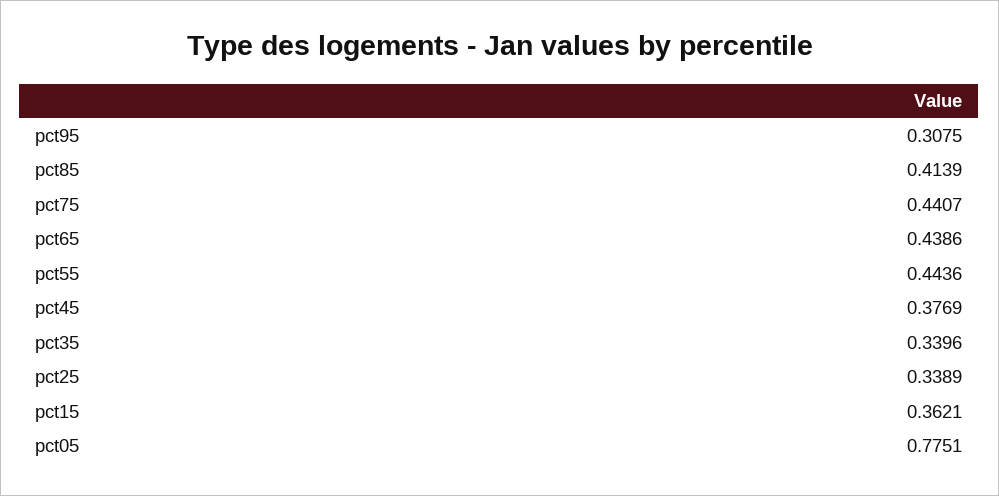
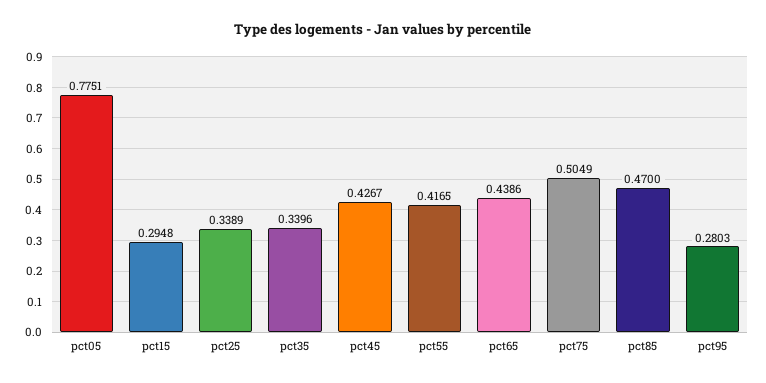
pct95: 0.3075 -> 0.2803
pct85: 0.4139 -> 0.47
pct75: 0.4407 -> 0.5049
pct55: 0.4436 -> 0.4165
pct45: 0.3769 -> 0.4267
pct15: 0.3621 -> 0.2948

